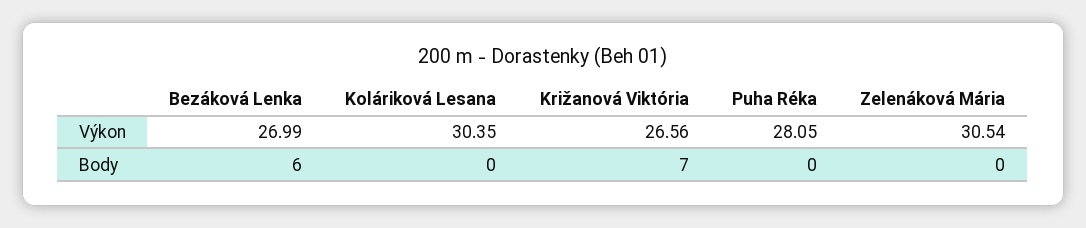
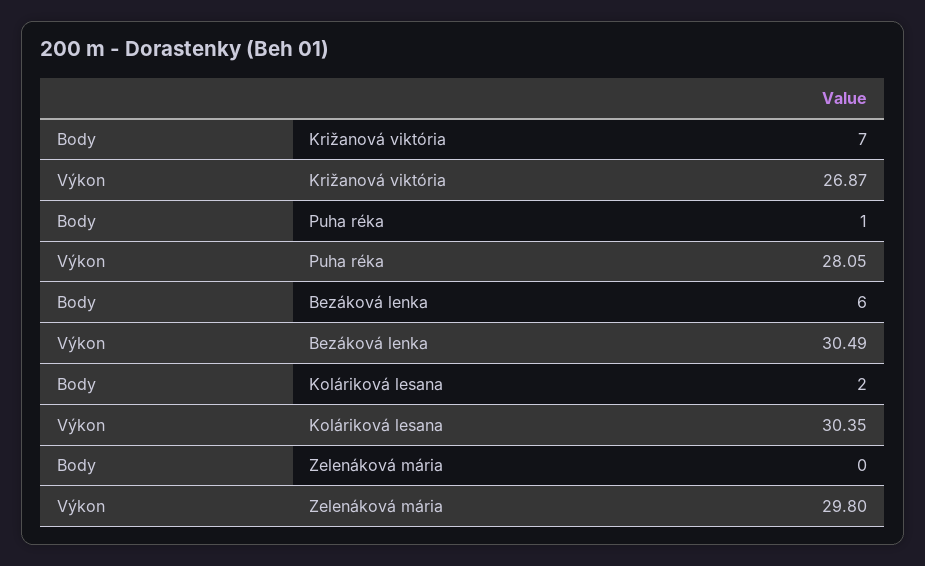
Bezáková Lenka, Výkon: 26.99 -> 30.49
Križanová Viktória, Výkon: 26.56 -> 26.87
Zelenáková Mária, Výkon: 30.54 -> 29.8
Koláriková Lesana, Body: 0 -> 2
Puha Réka, Body: 0 -> 1

